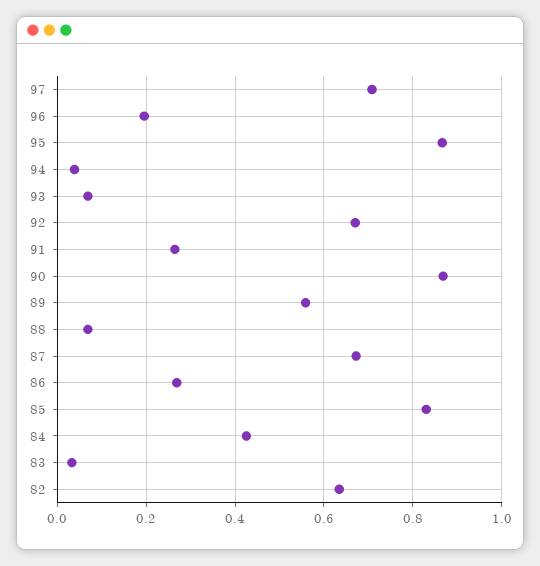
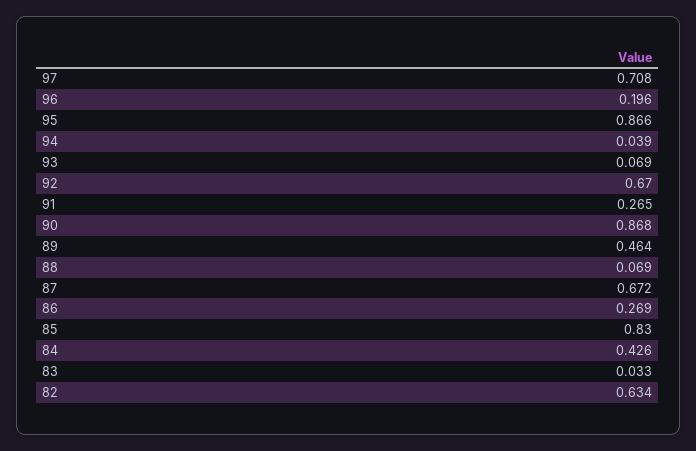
89: 0.56 -> 0.464

